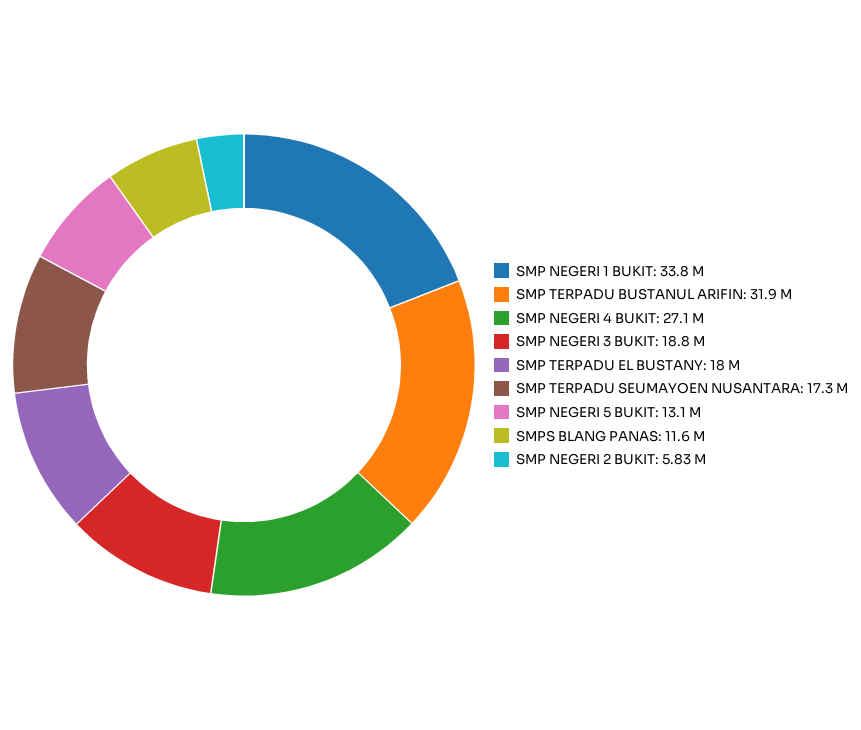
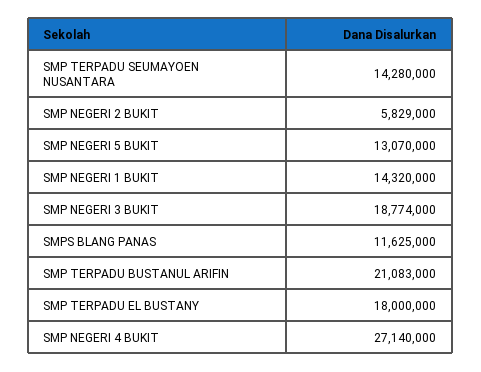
SMP NEGERI 1 BUKIT: 33800000 -> 14320000
SMP TERPADU BUSTANUL ARIFIN: 31900000 -> 21083000
SMP TERPADU SEUMAYOEN NUSANTARA: 17300000 -> 14280000

